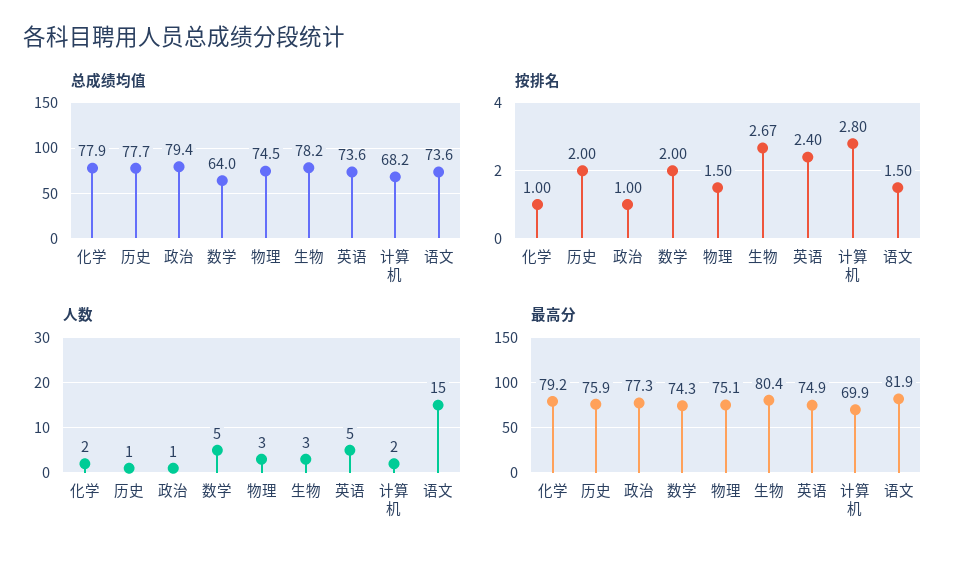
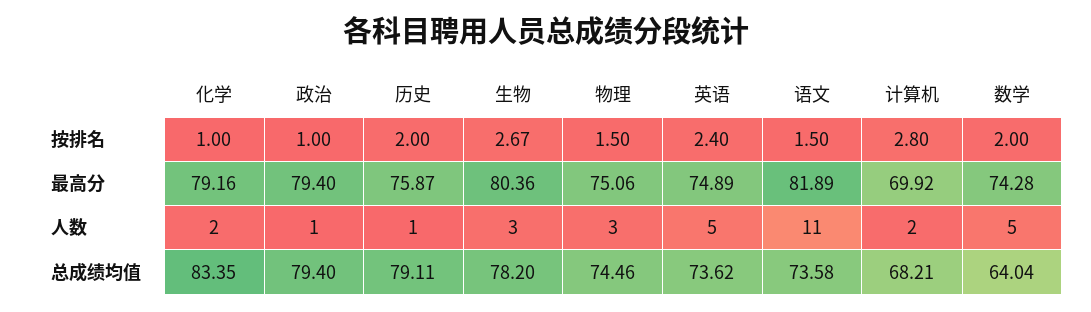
总成绩均值, 化学: 77.9 -> 83.35
总成绩均值, 历史: 77.7 -> 79.11
人数, 语文: 15 -> 11
最高分, 政治: 77.3 -> 79.4

